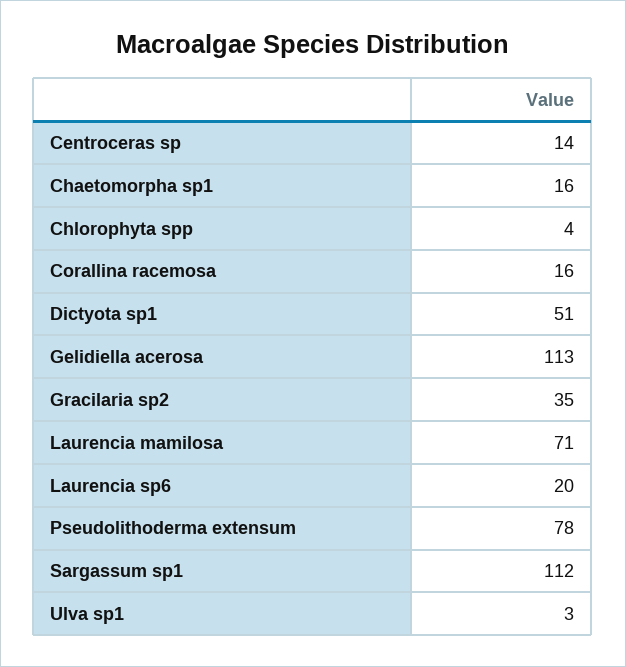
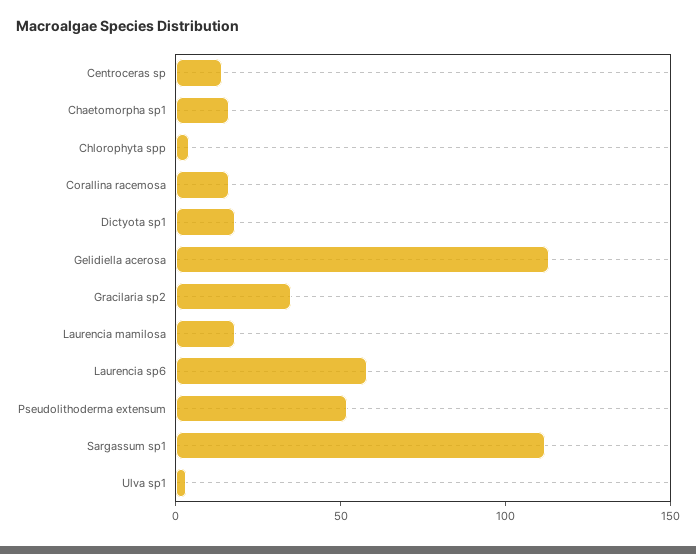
Dictyota sp1: 51 -> 20
Laurencia mamilosa: 71 -> 20
Laurencia sp6: 20 -> 60
Pseudolithoderma extensum: 78 -> 50

